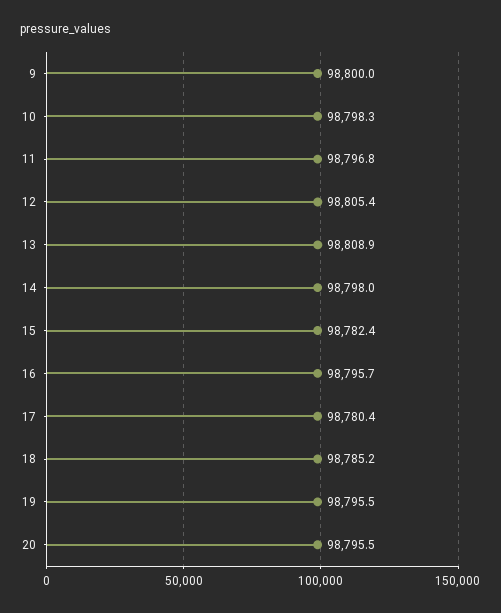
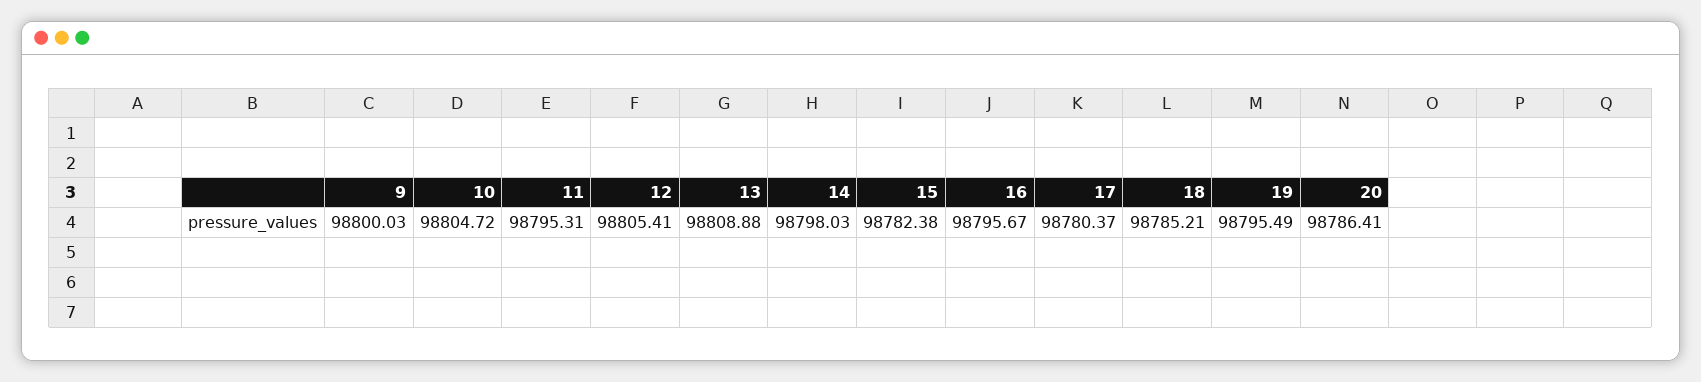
10: 98798.3 -> 98804.72
11: 98796.8 -> 98795.31
20: 98795.5 -> 98786.41

